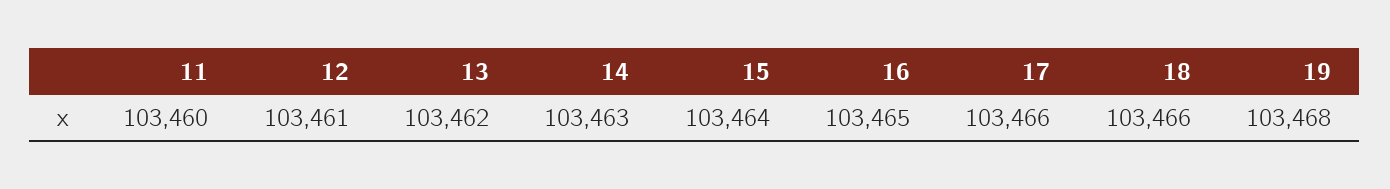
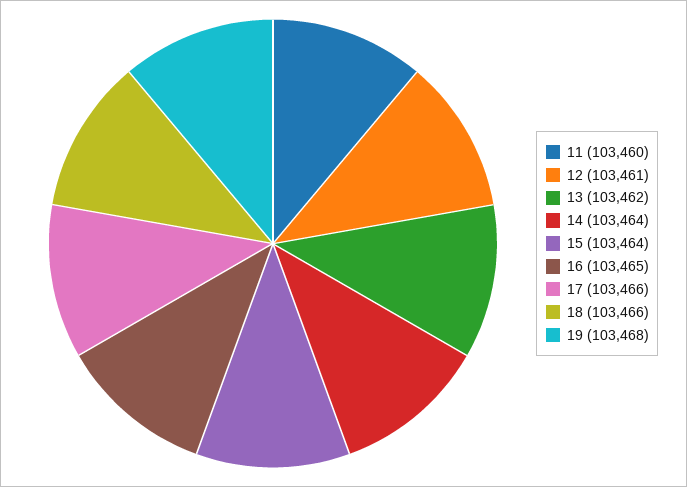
14: 103463 -> 103464

